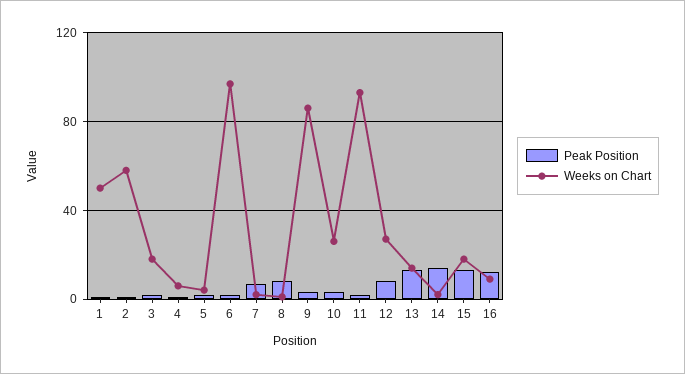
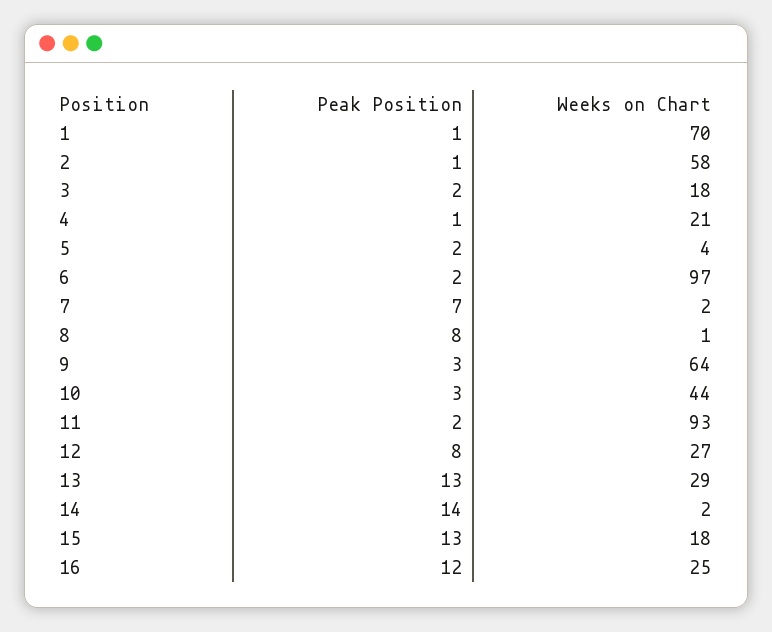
Weeks on Chart, 1: 50 -> 70
Weeks on Chart, 4: 5 -> 21
Weeks on Chart, 9: 85 -> 64
Weeks on Chart, 10: 25 -> 44
Weeks on Chart, 13: 15 -> 29
Weeks on Chart, 16: 10 -> 25

